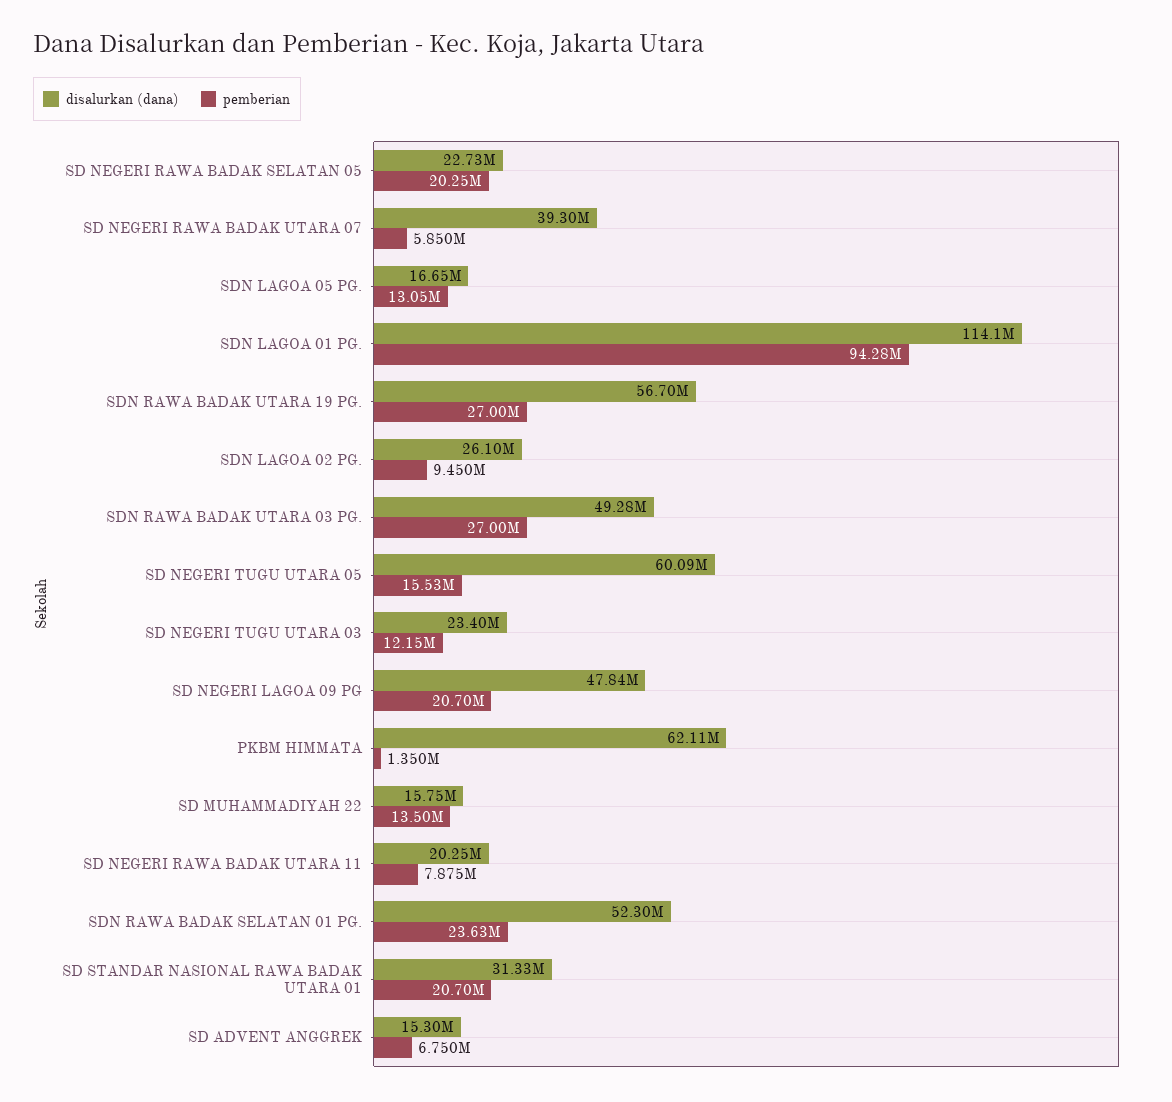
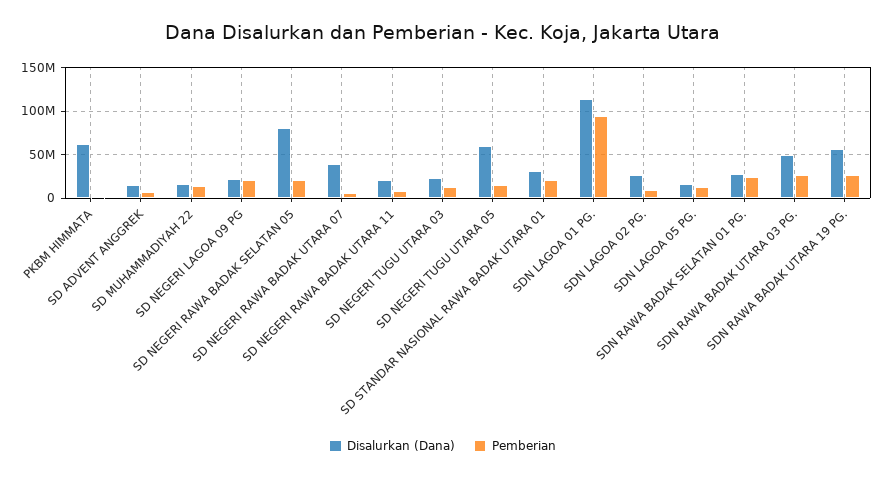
disalurkan (dana), SD NEGERI RAWA BADAK SELATAN 05: 22730000 -> 80000000
disalurkan (dana), SD NEGERI LAGOA 09 PG: 47840000 -> 20000000
disalurkan (dana), SDN RAWA BADAK SELATAN 01 PG.: 52300000 -> 30000000

